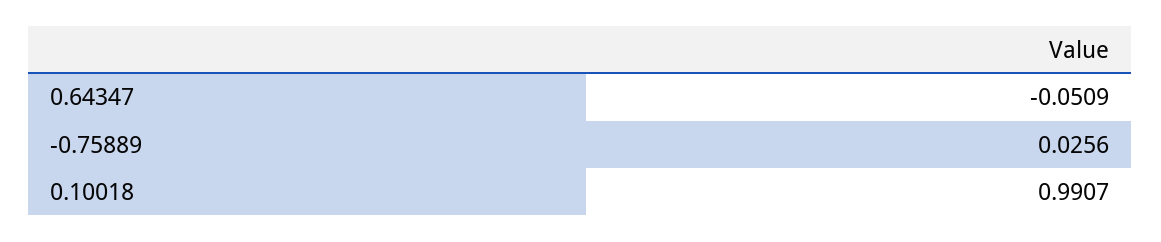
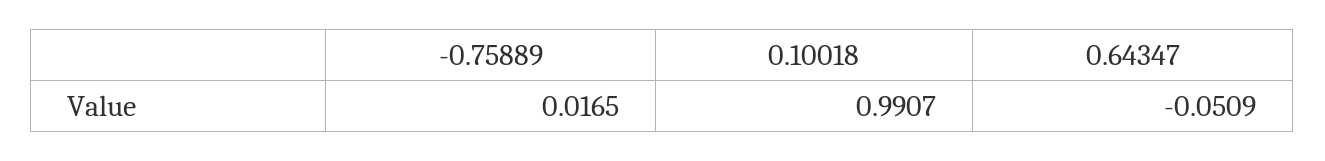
-0.75889: 0.0256 -> 0.0165

